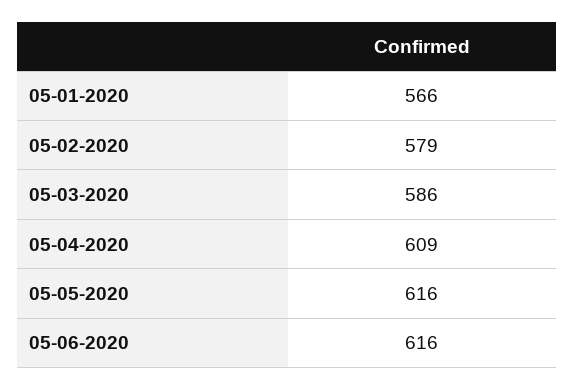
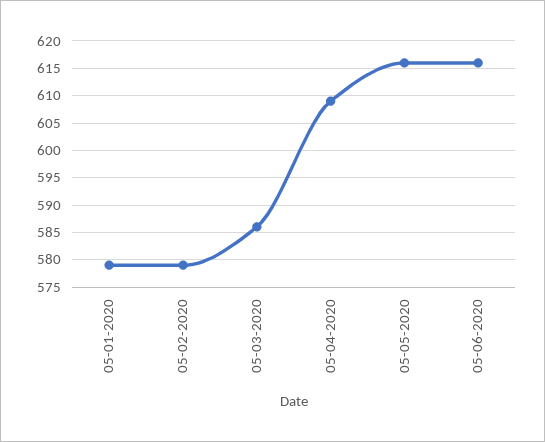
05-01-2020: 566 -> 580

